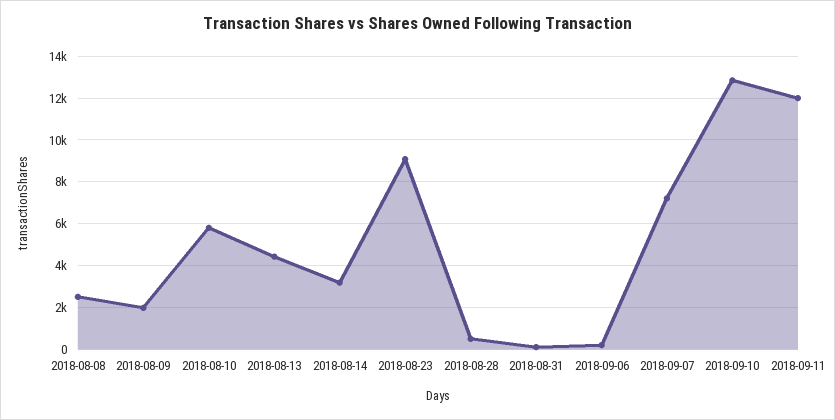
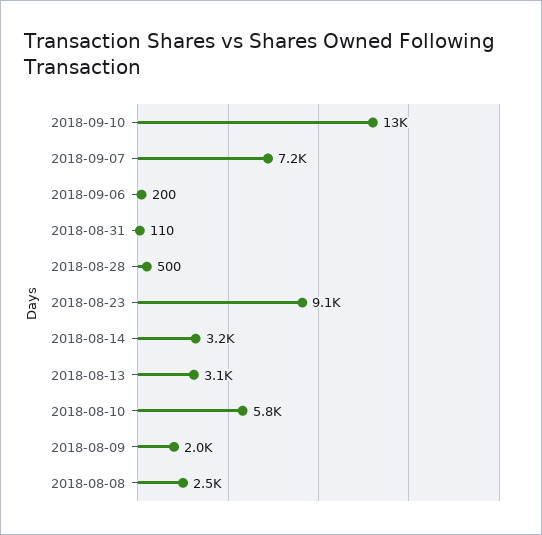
2018-08-13: 4500 -> 3100
2018-09-11: 12000 -> none

